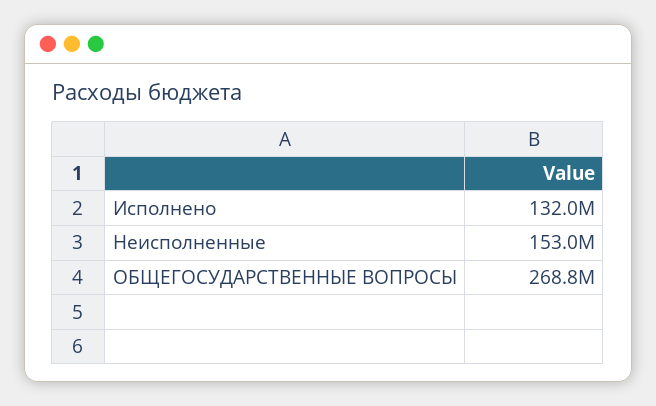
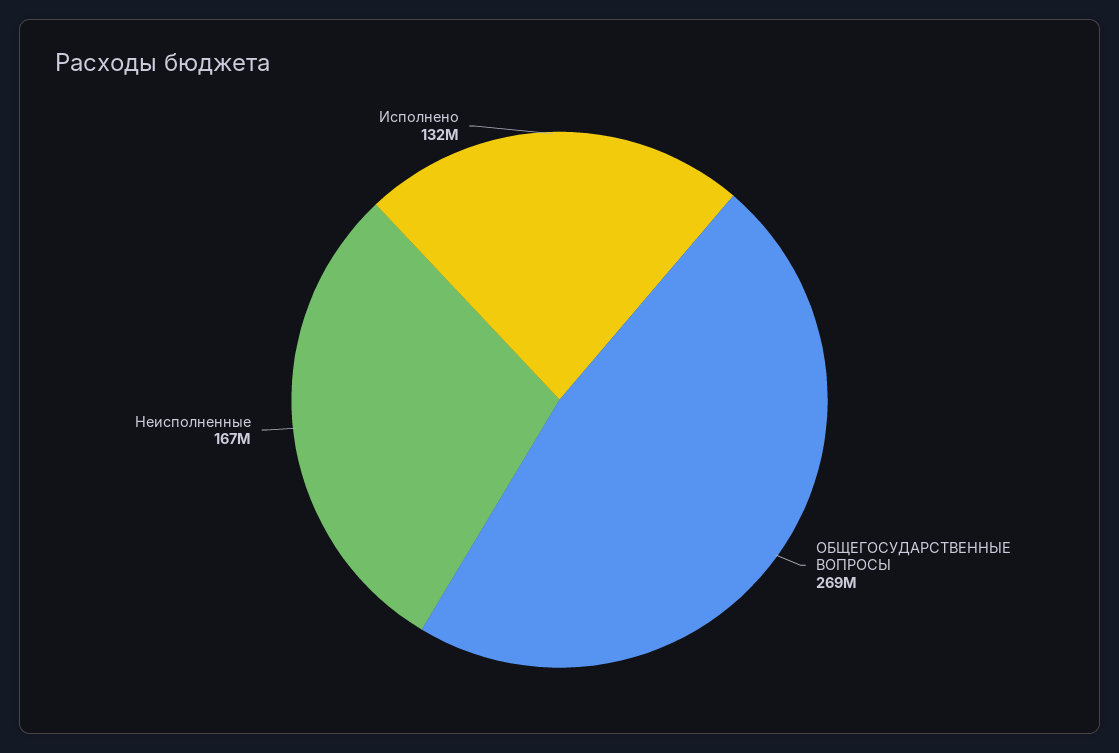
Неисполненные: 153000000 -> 167000000

